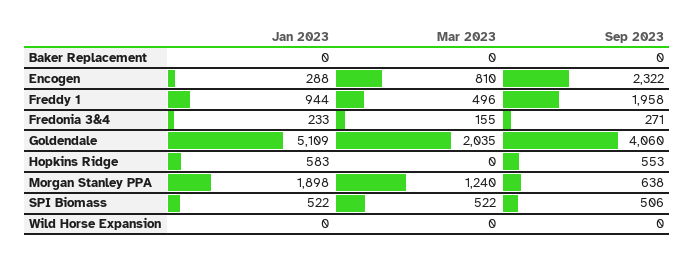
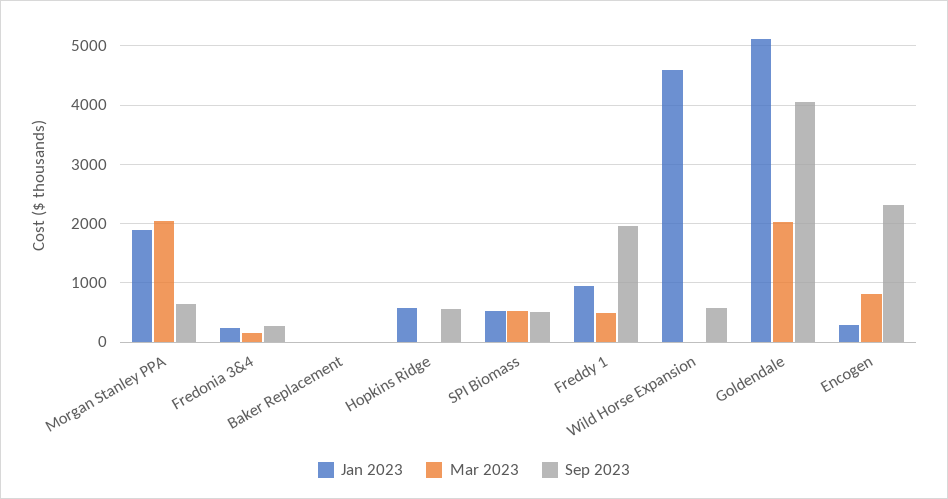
Mar 2023, Morgan Stanley PPA: 1240 -> 2000
Jan 2023, Wild Horse Expansion: 0 -> 4600
Sep 2023, Wild Horse Expansion: 0 -> 600

